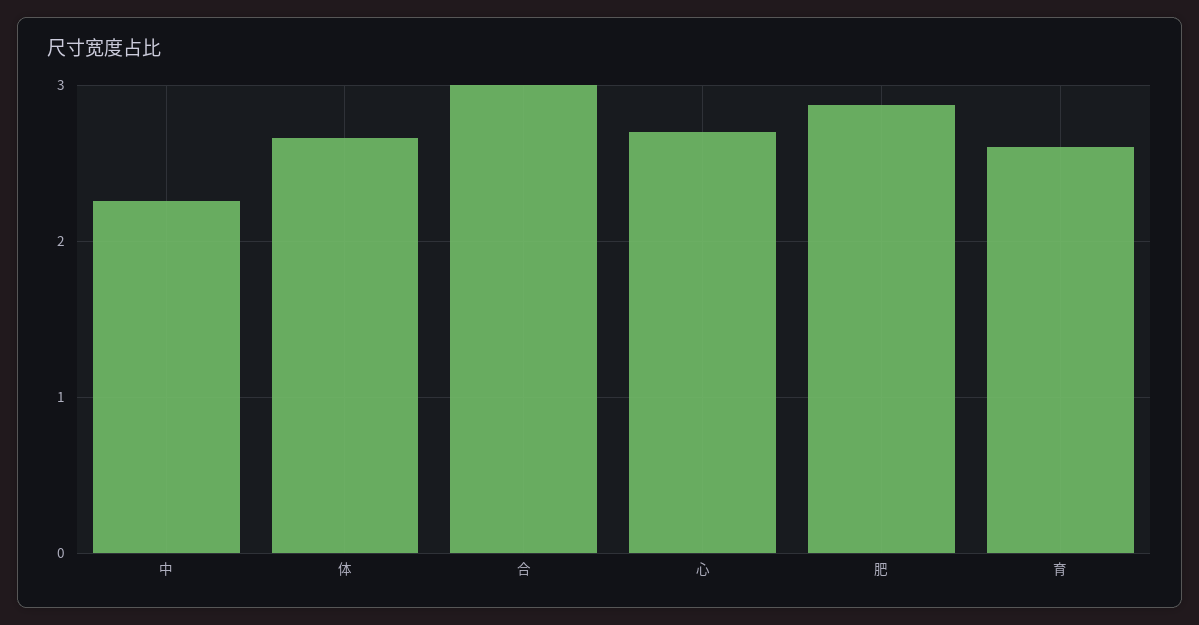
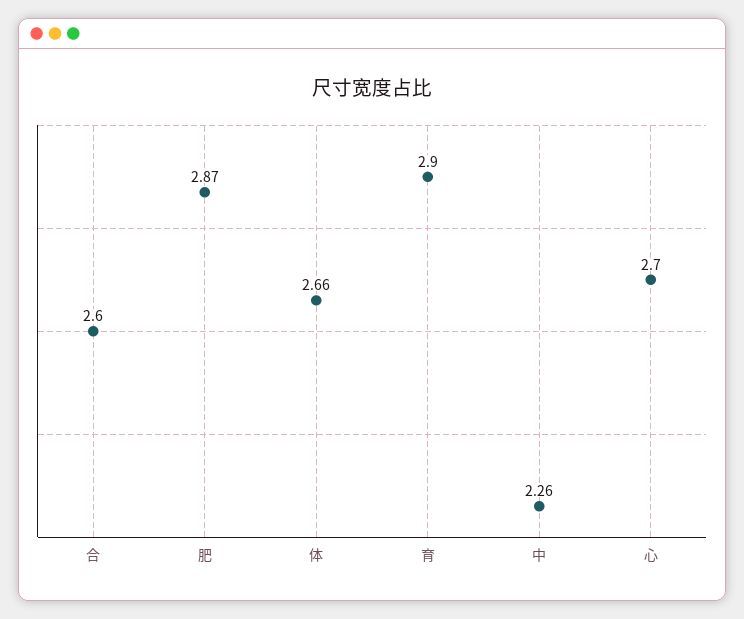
合: 3 -> 2.6
育: 2.6 -> 2.9

